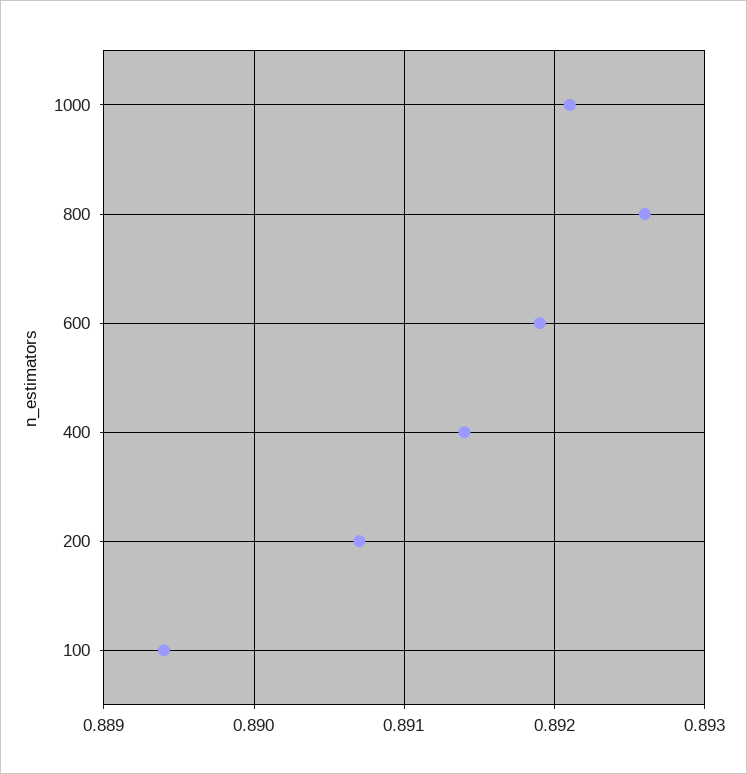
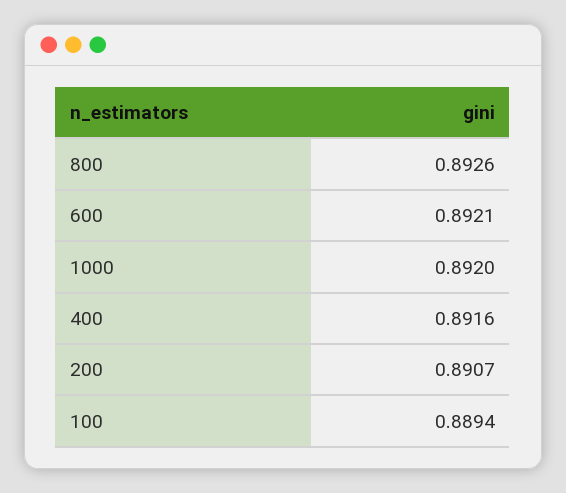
1000: 0.8921 -> 0.892
600: 0.8919 -> 0.8921
400: 0.8914 -> 0.8916

